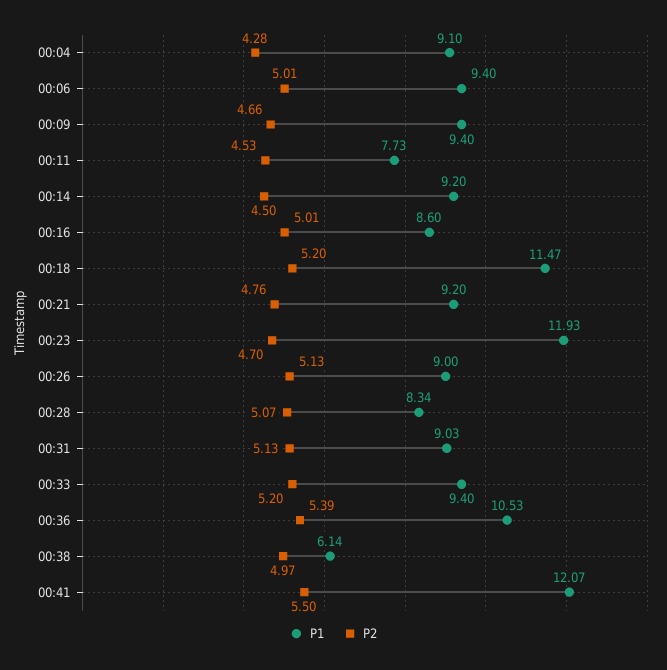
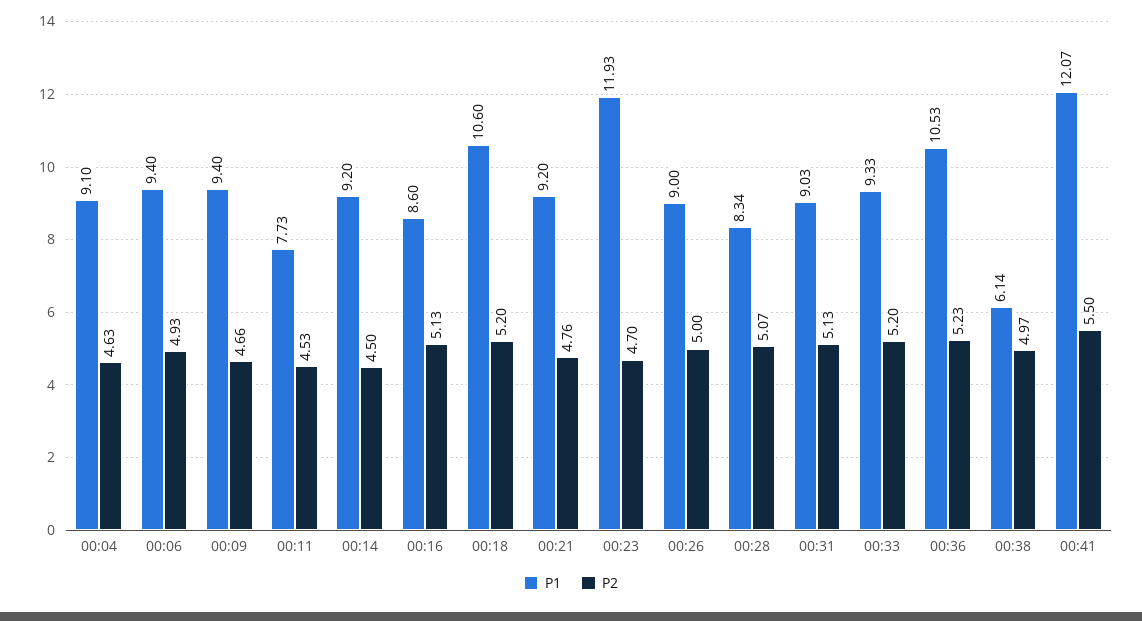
P2, 00:04: 4.28 -> 4.63
P2, 00:06: 5.01 -> 4.93
P2, 00:16: 5.01 -> 5.13
P1, 00:18: 11.47 -> 10.6
P2, 00:26: 5.13 -> 5
P1, 00:33: 9.4 -> 9.33
P2, 00:36: 5.39 -> 5.23

